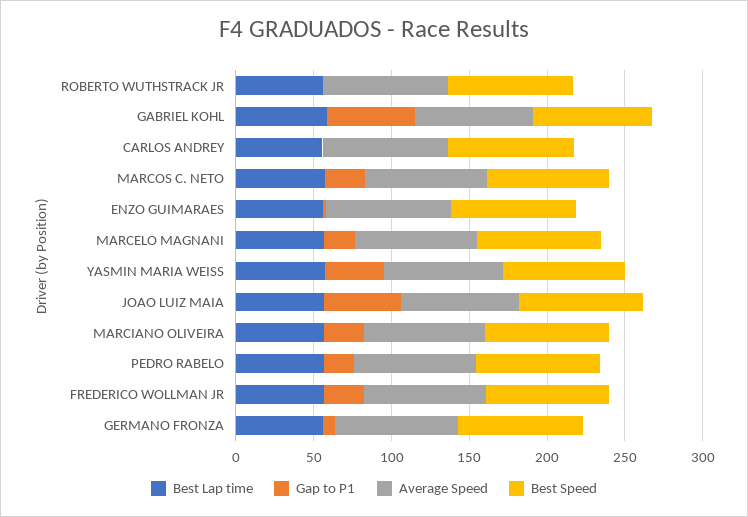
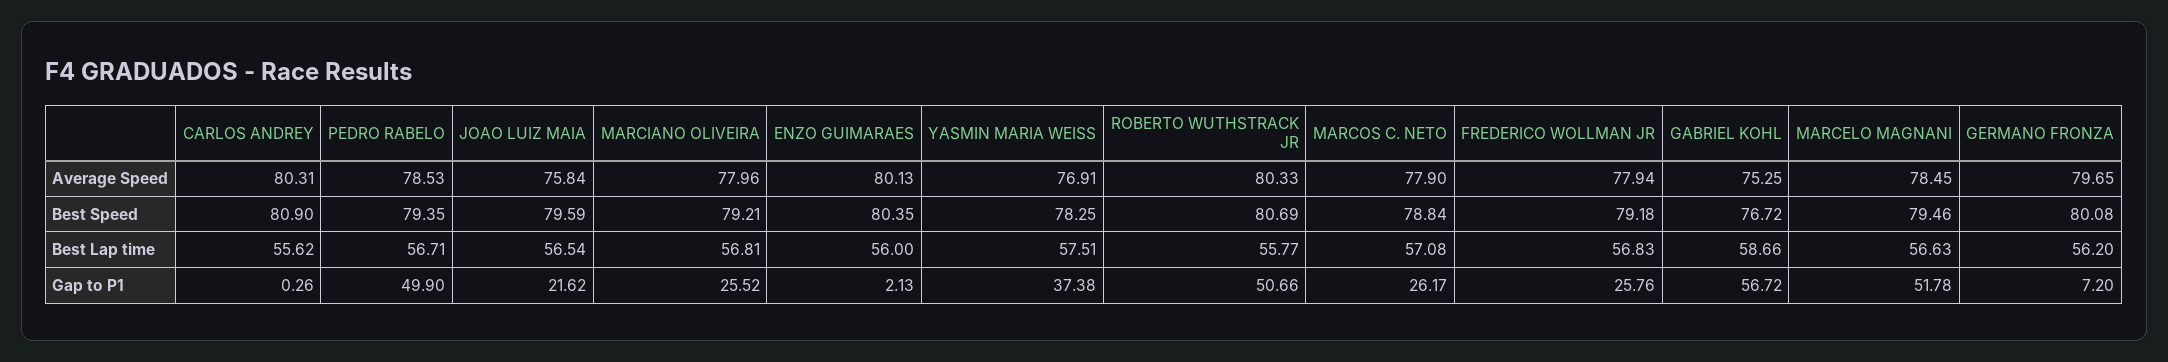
Gap to P1, ROBERTO WUTHSTRACK JR: 0 -> 50.66
Gap to P1, MARCELO MAGNANI: 20 -> 51.78
Gap to P1, JOAO LUIZ MAIA: 50 -> 21.62
Gap to P1, PEDRO RABELO: 20 -> 49.9

